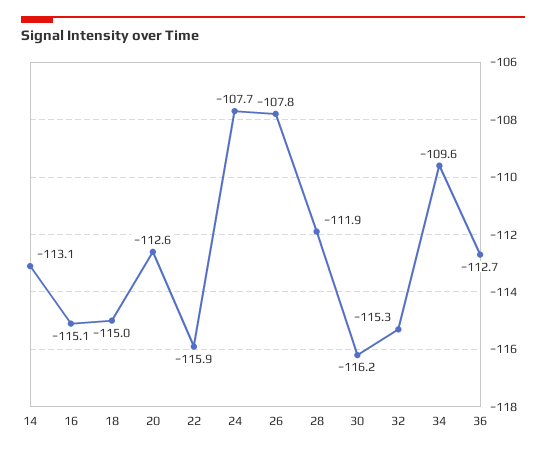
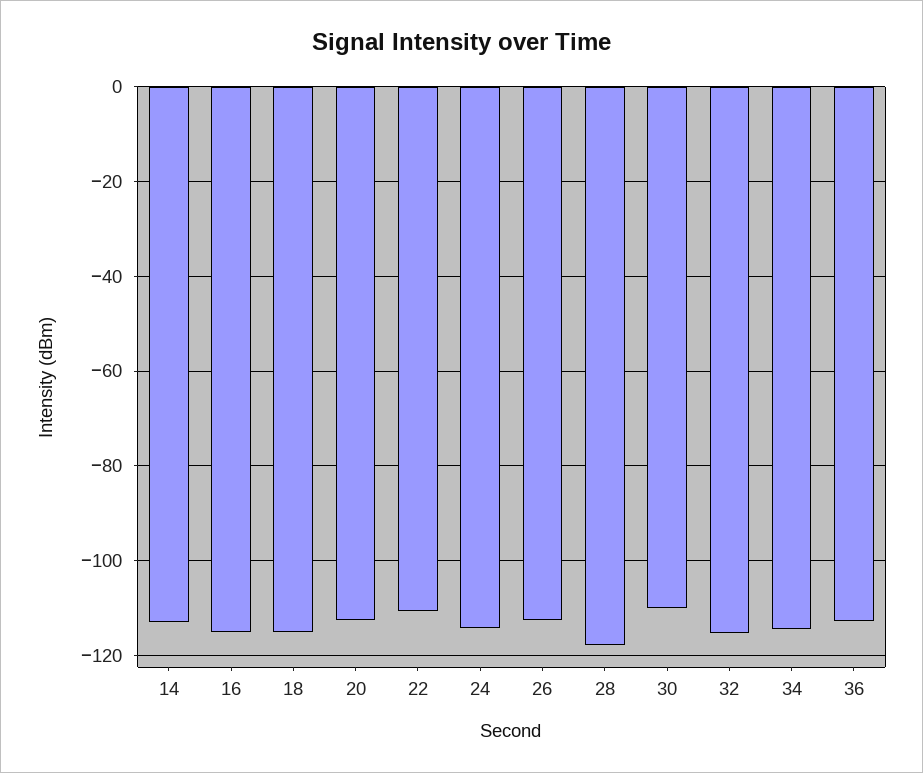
22: -115.9 -> -110
24: -107.7 -> -114
26: -107.8 -> -112
28: -111.9 -> -118
30: -116.2 -> -110
34: -109.6 -> -114

